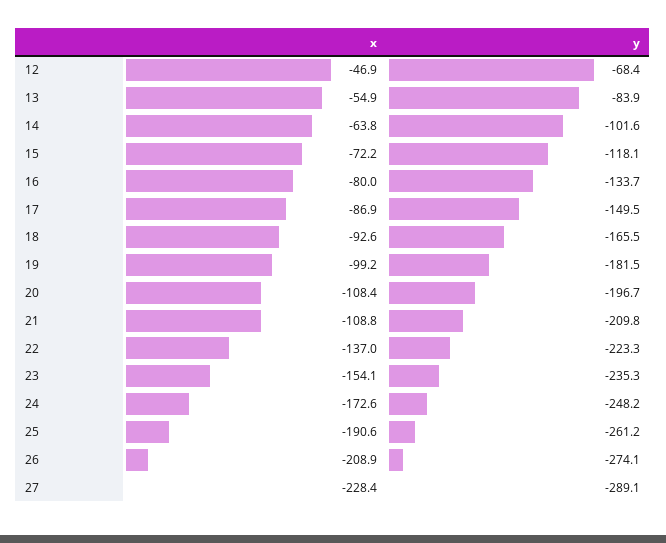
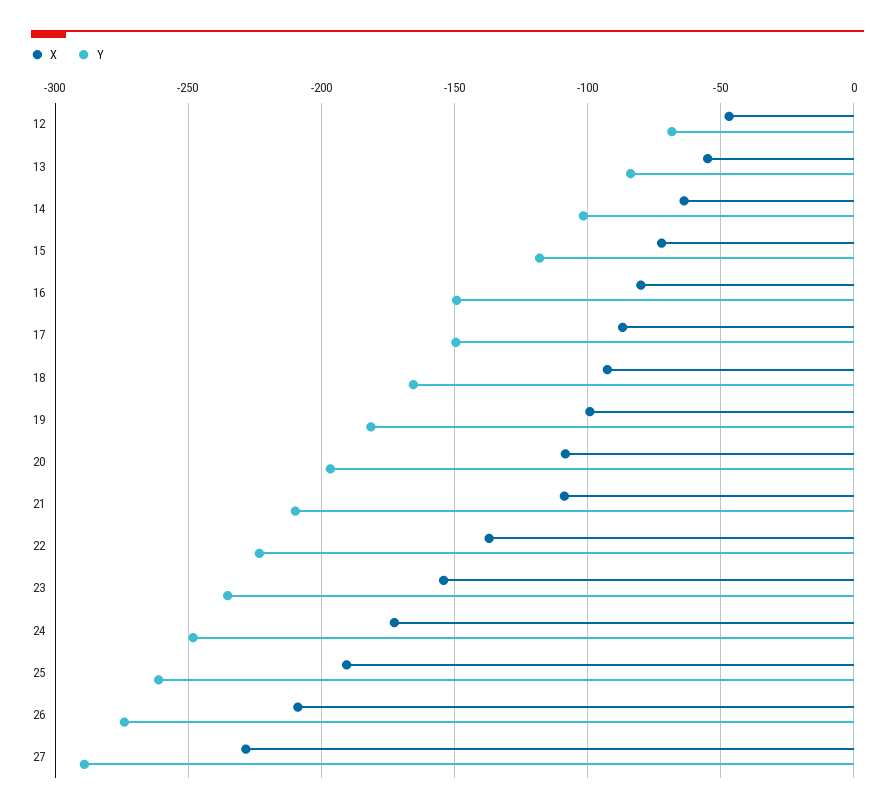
y, 16: -133.7 -> -150

